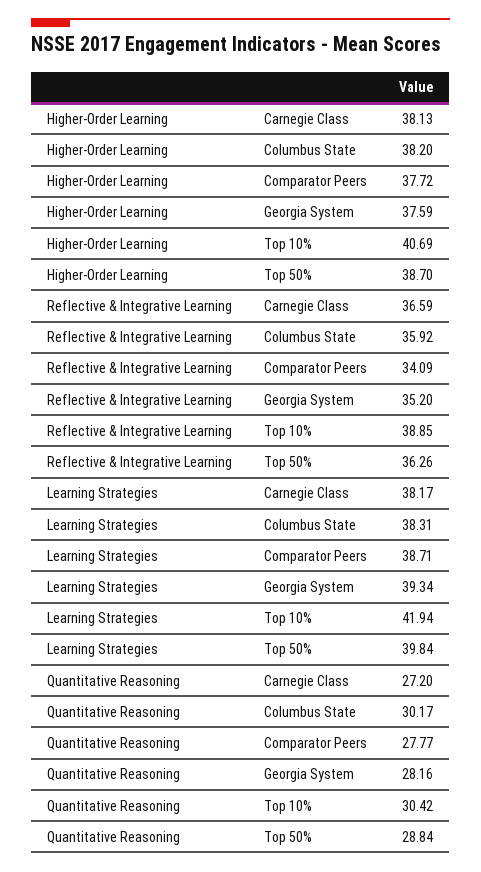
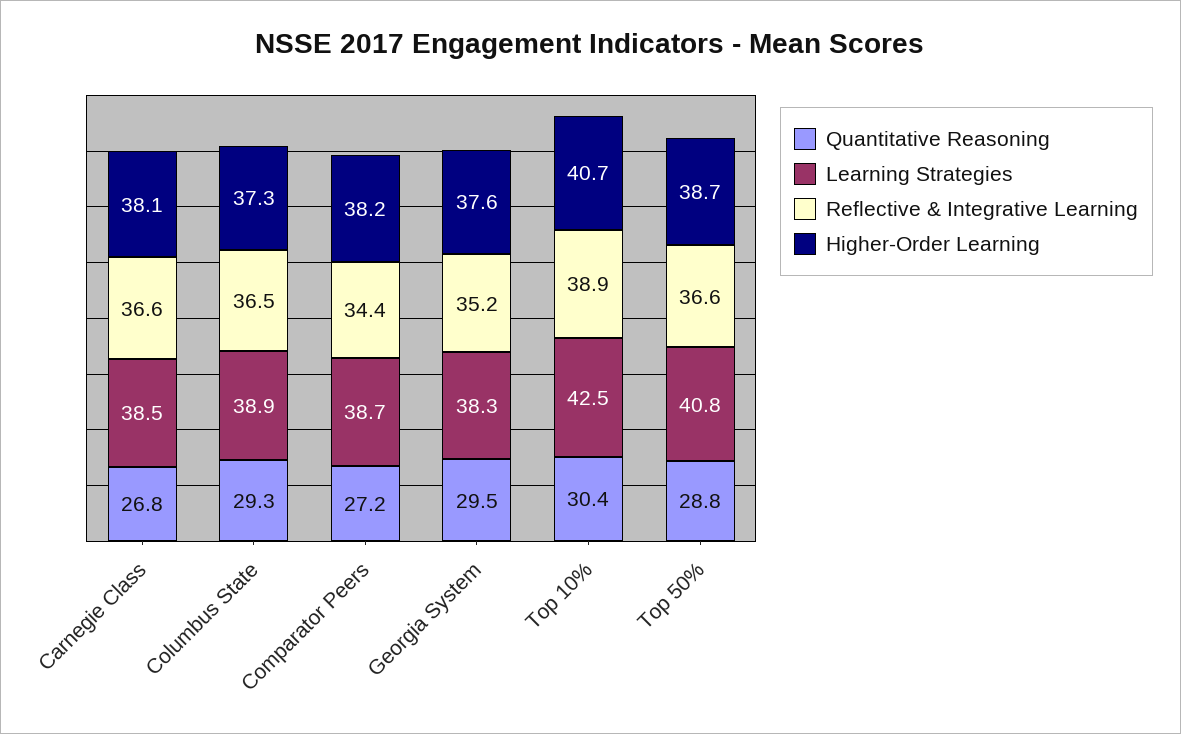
Higher-Order Learning, Columbus State: 38.2 -> 37.3
Higher-Order Learning, Comparator Peers: 37.72 -> 38.2
Reflective & Integrative Learning, Columbus State: 35.92 -> 36.5
Reflective & Integrative Learning, Comparator Peers: 34.09 -> 34.4
Reflective & Integrative Learning, Top 50%: 36.26 -> 36.6
Learning Strategies, Carnegie Class: 38.17 -> 38.5
Learning Strategies, Columbus State: 38.31 -> 38.9
Learning Strategies, Georgia System: 39.34 -> 38.3
Learning Strategies, Top 10%: 41.94 -> 42.5
Learning Strategies, Top 50%: 39.84 -> 40.8
Quantitative Reasoning, Carnegie Class: 27.2 -> 26.8
Quantitative Reasoning, Columbus State: 30.17 -> 29.3
Quantitative Reasoning, Comparator Peers: 27.77 -> 27.2
Quantitative Reasoning, Georgia System: 28.16 -> 29.5

